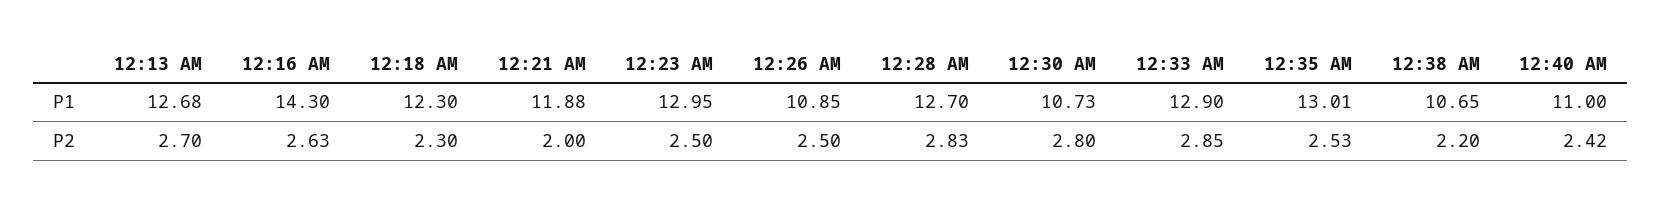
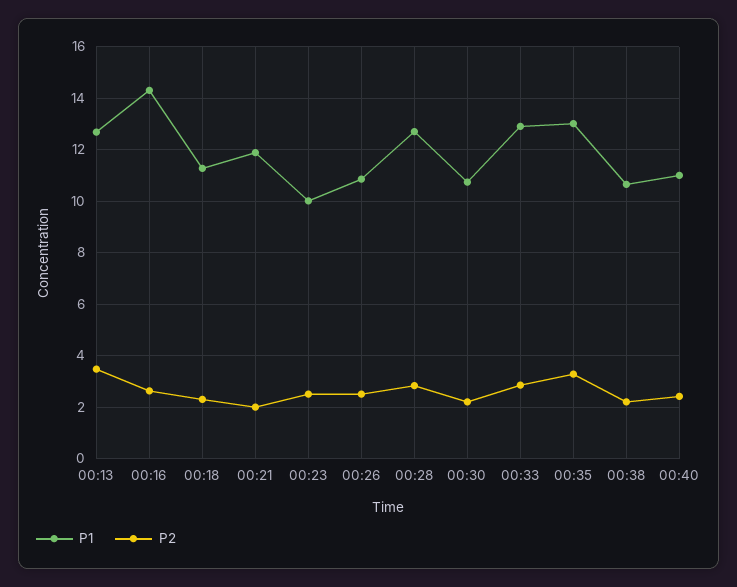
P1, 12:18 AM: 12.3 -> 11.25
P1, 12:23 AM: 12.95 -> 10
P2, 12:13 AM: 2.7 -> 3.5
P2, 12:30 AM: 2.8 -> 2.25
P2, 12:35 AM: 2.53 -> 3.25

